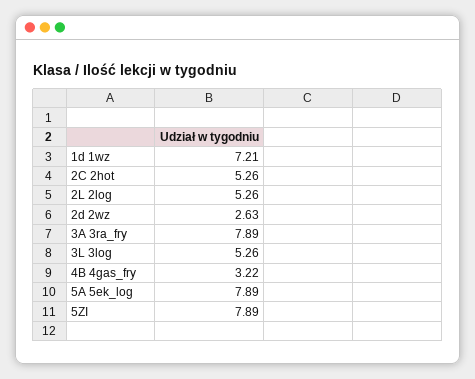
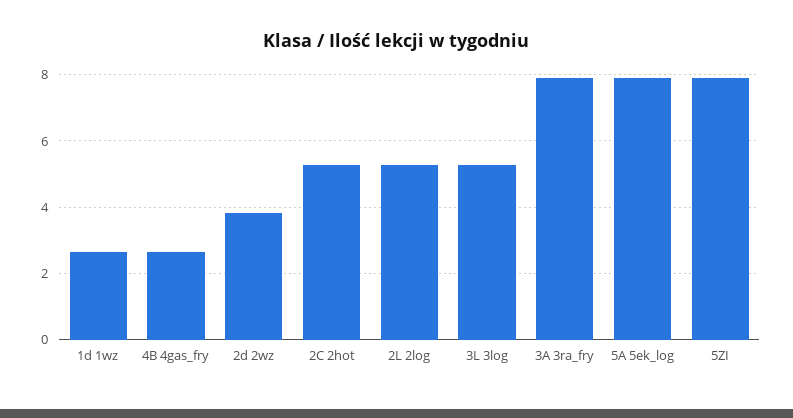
1d 1wz: 7.21 -> 2.6
2d 2wz: 2.63 -> 3.8
4B 4gas_fry: 3.22 -> 2.6

